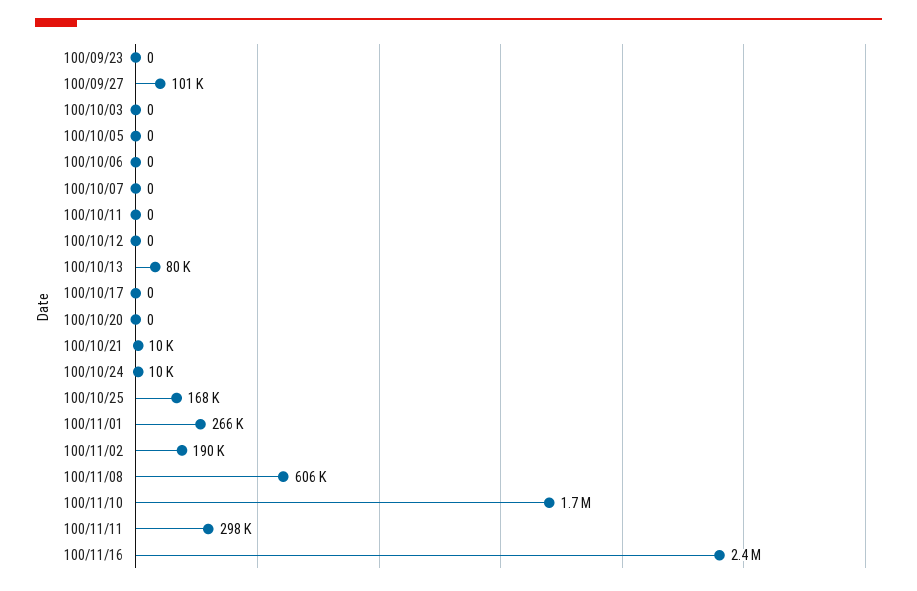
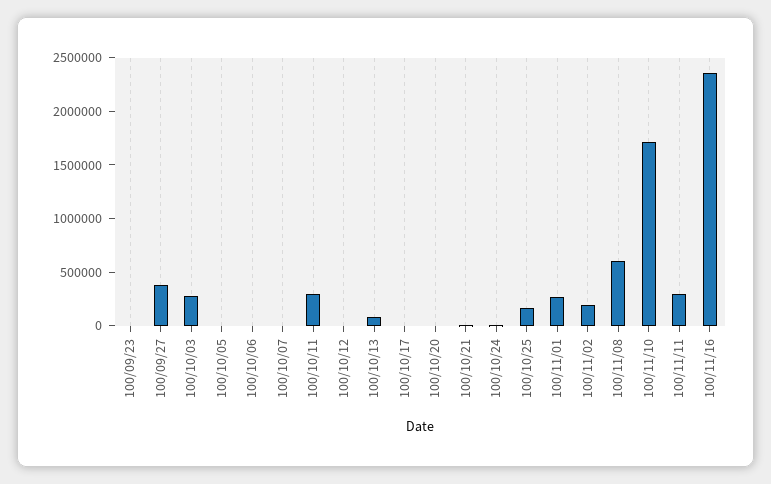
100/09/27: 101000 -> 400000
100/10/03: 0 -> 300000
100/10/11: 0 -> 300000

